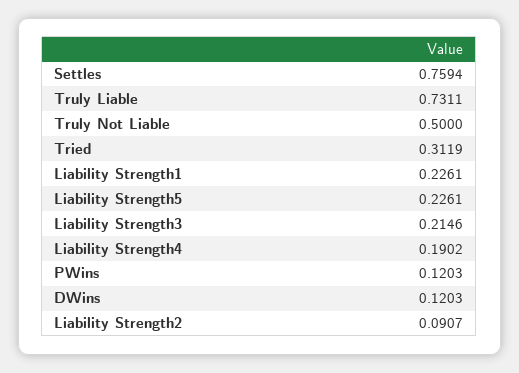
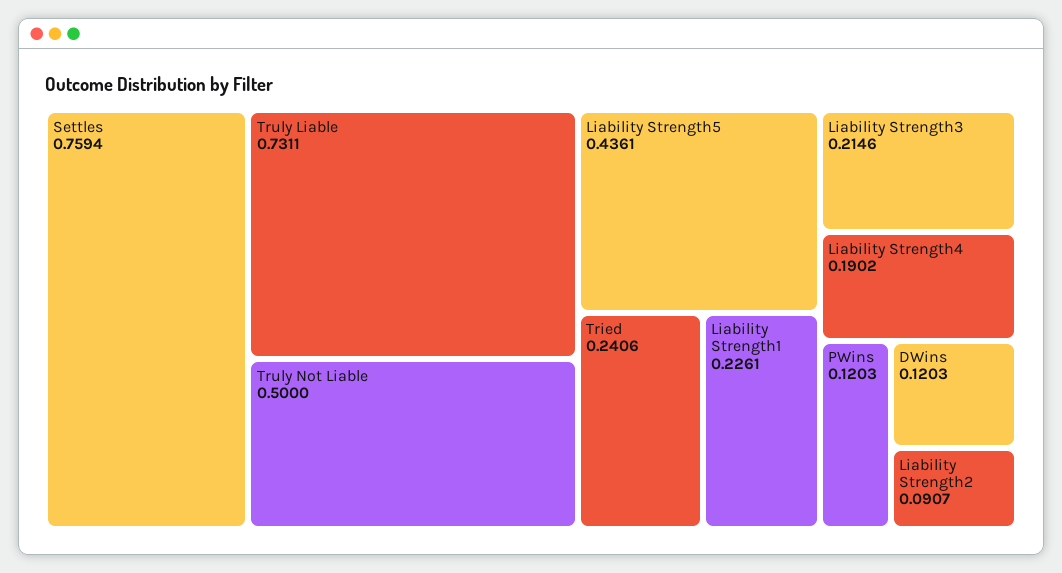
Tried: 0.3119 -> 0.2406
Liability Strength5: 0.2261 -> 0.4361

